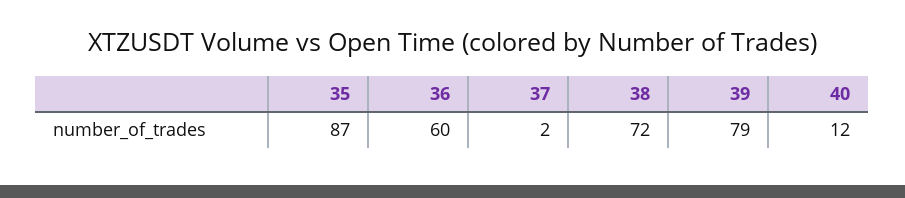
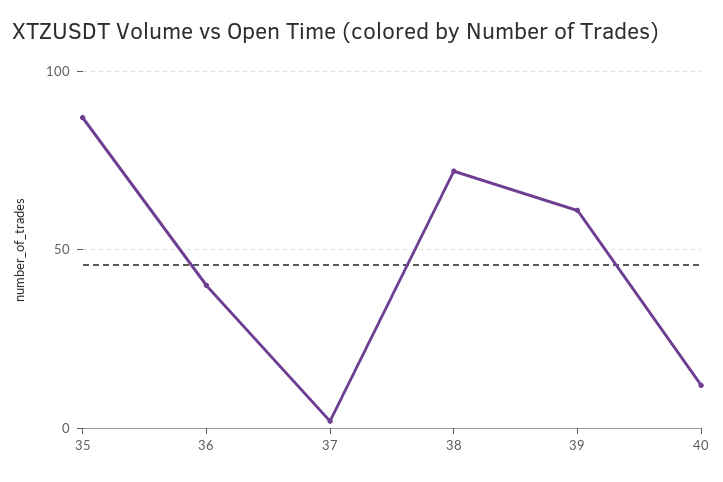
36: 60 -> 40
39: 79 -> 60

